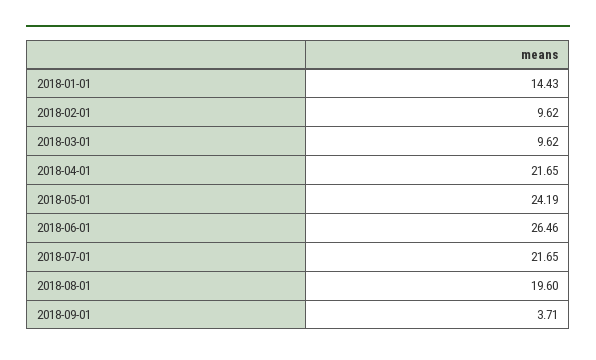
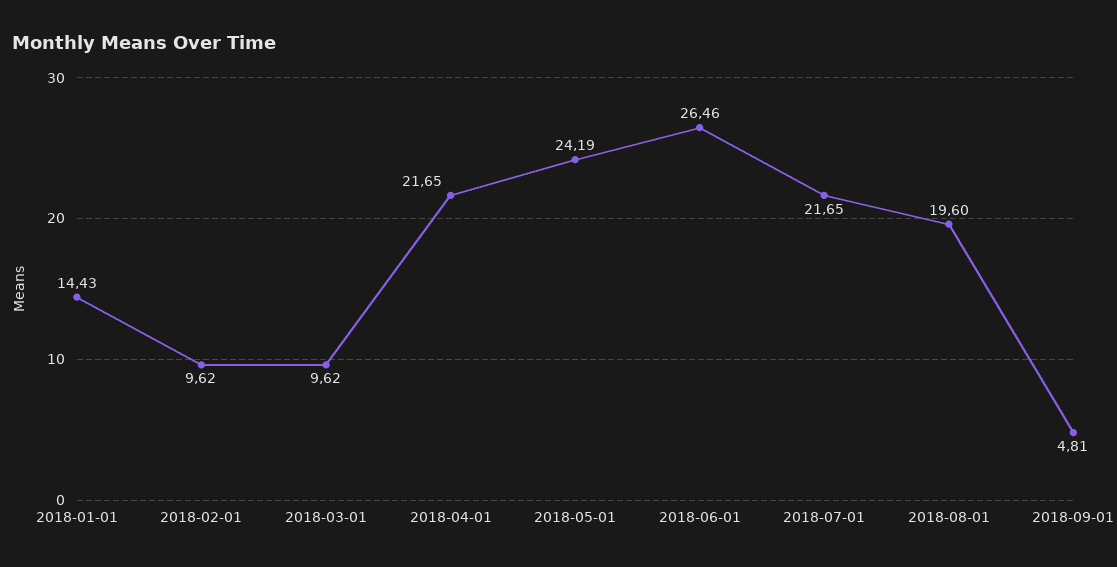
2018-09-01: 3.71 -> 4.81

